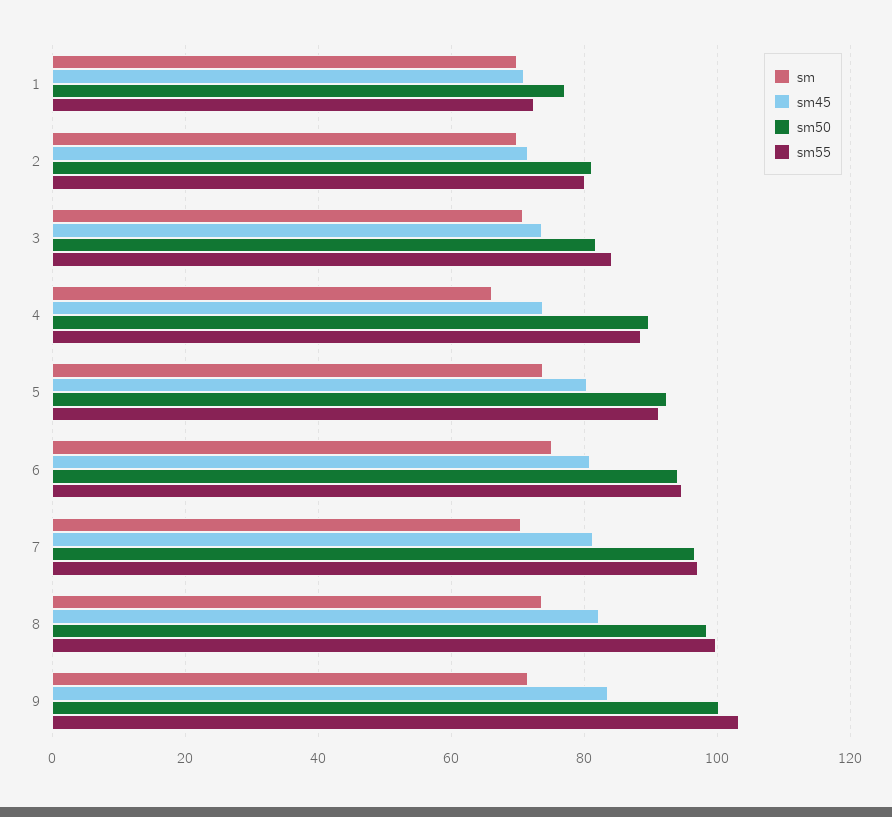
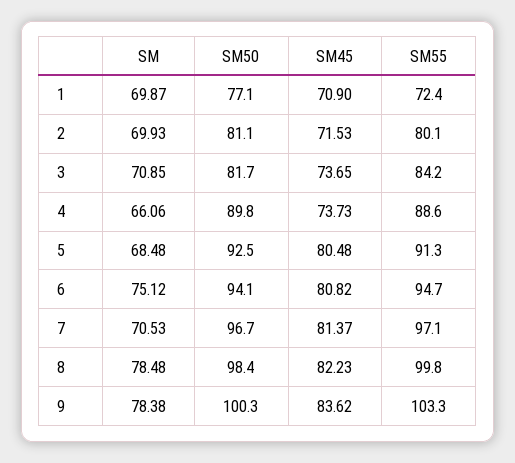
sm, 5: 74 -> 68.48
sm, 8: 74 -> 78.48
sm, 9: 72 -> 78.38

